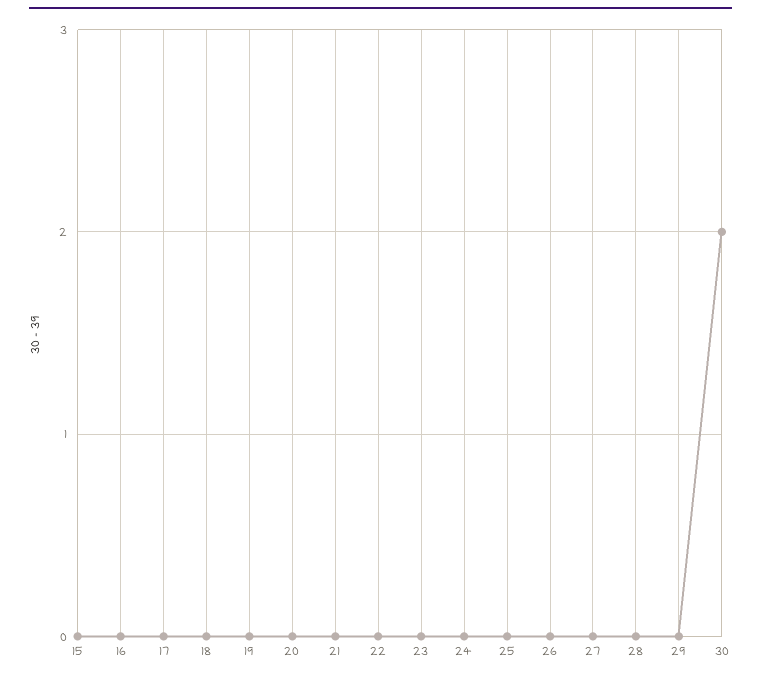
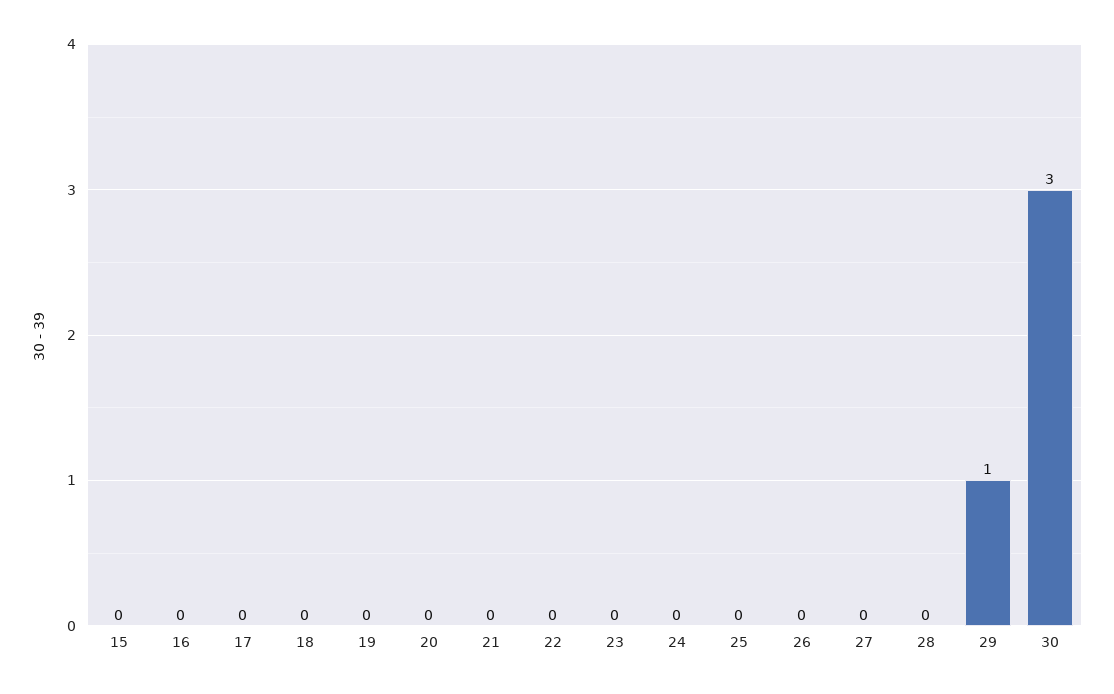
29: 0 -> 1
30: 2 -> 3

